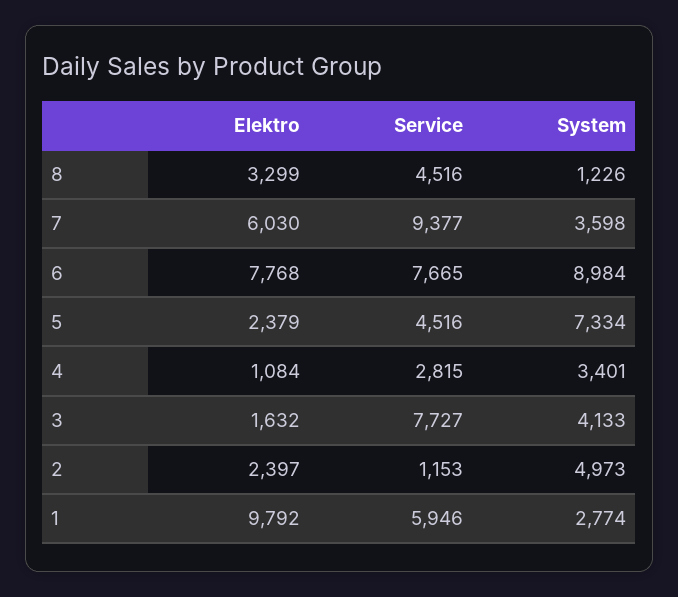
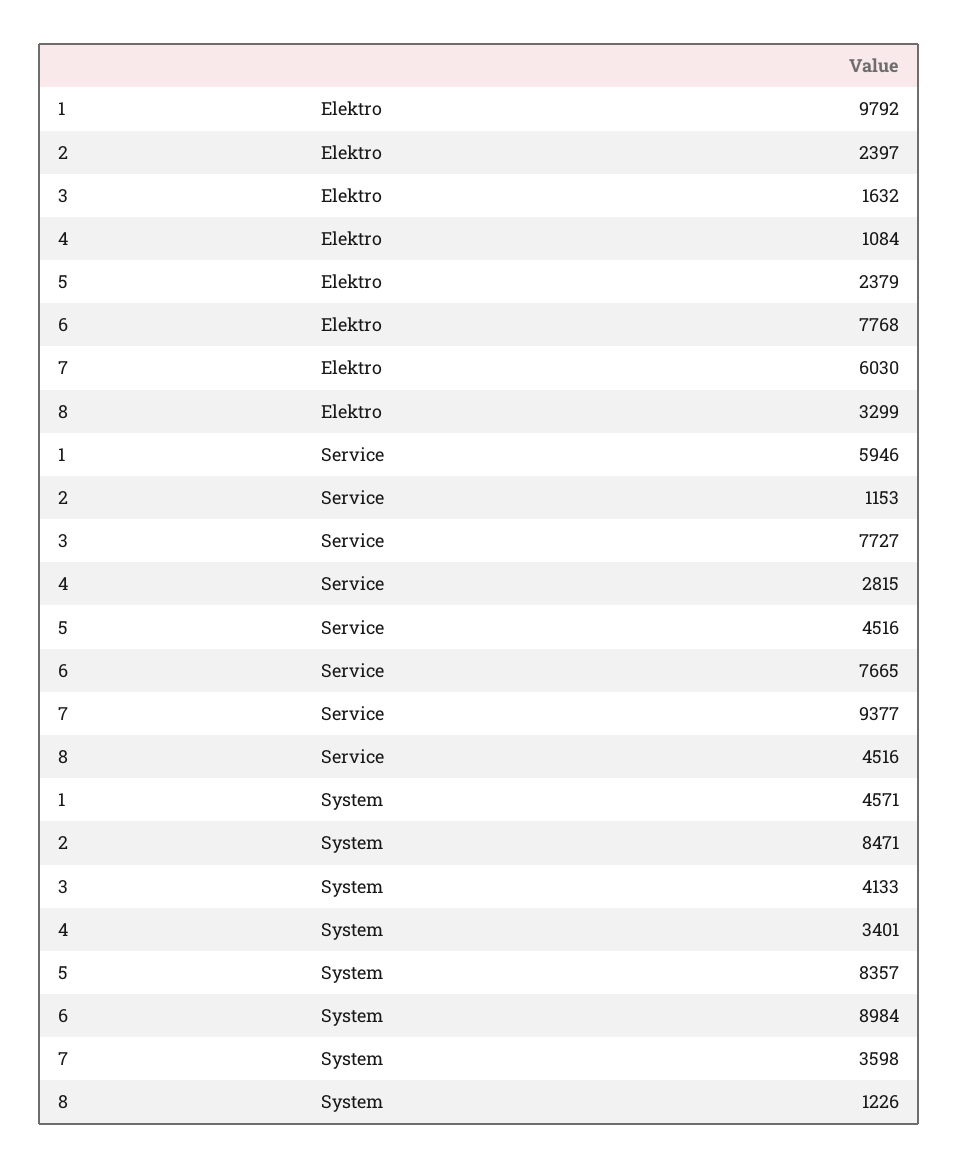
System, 5: 7334 -> 8357
System, 2: 4973 -> 8471
System, 1: 2774 -> 4571

